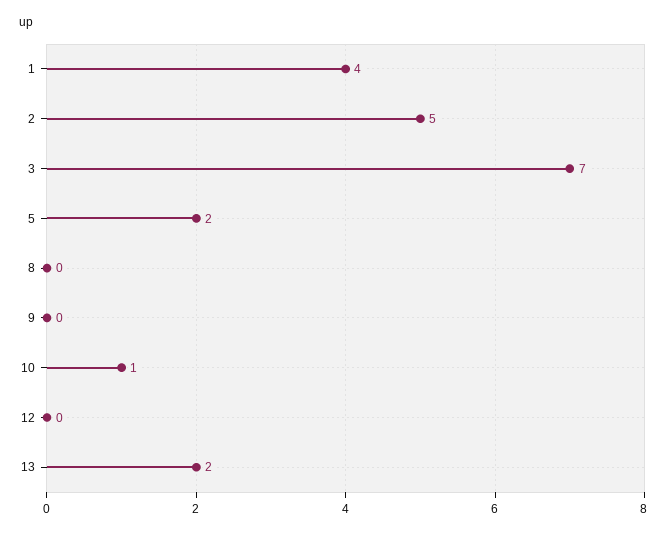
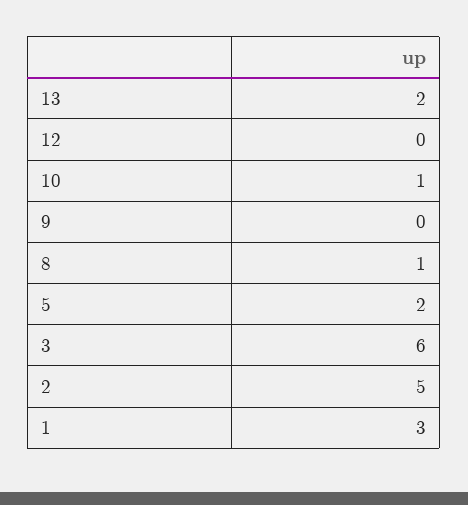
1: 4 -> 3
3: 7 -> 6
8: 0 -> 1

